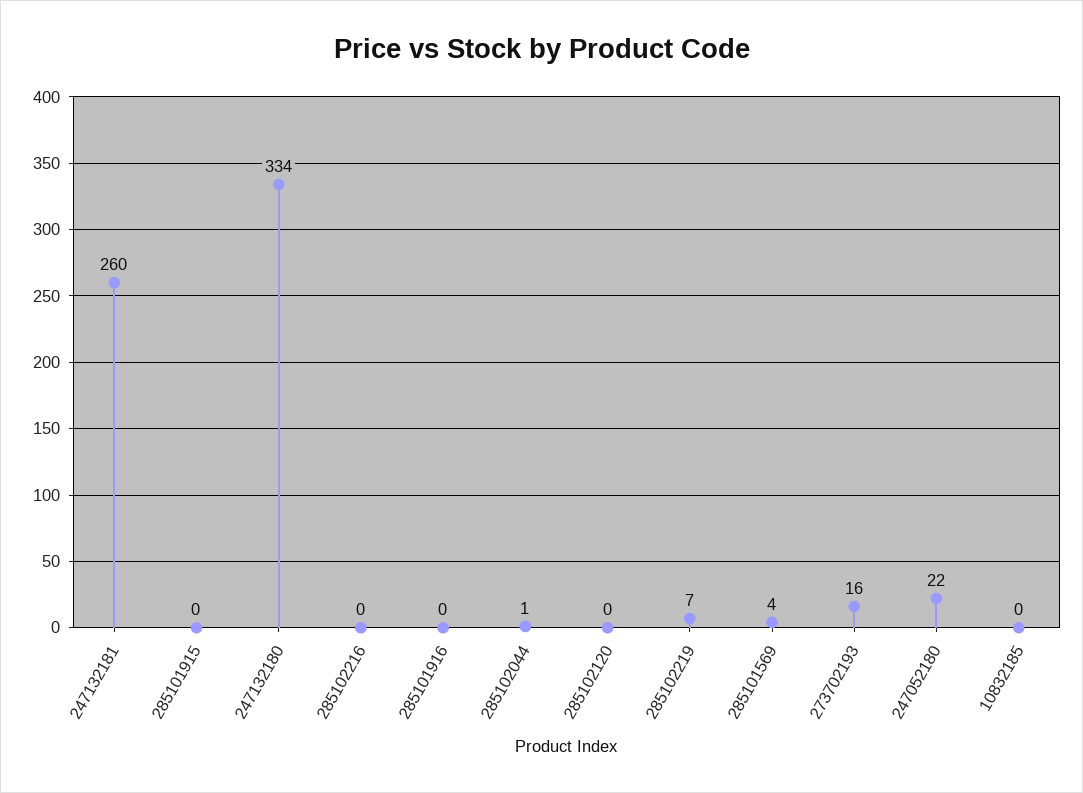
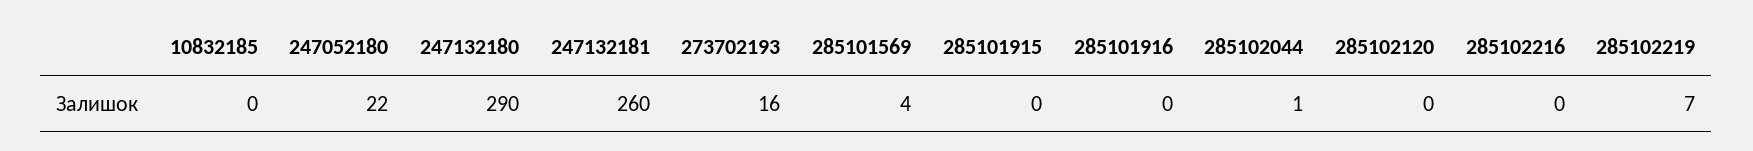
247132180: 334 -> 290

